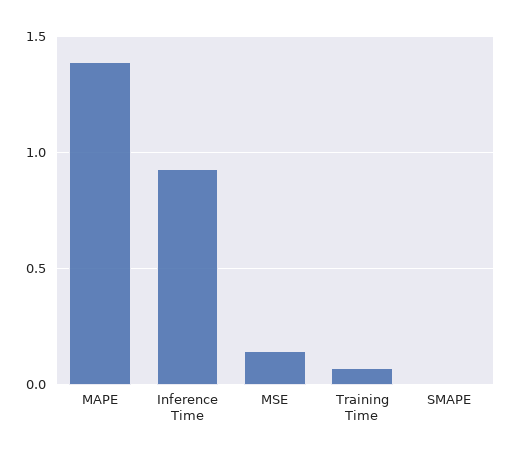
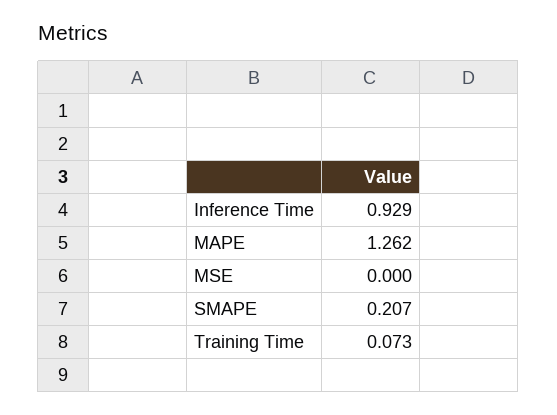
MAPE: 1.4 -> 1.262
MSE: 0.15 -> 0
SMAPE: 0 -> 0.207

